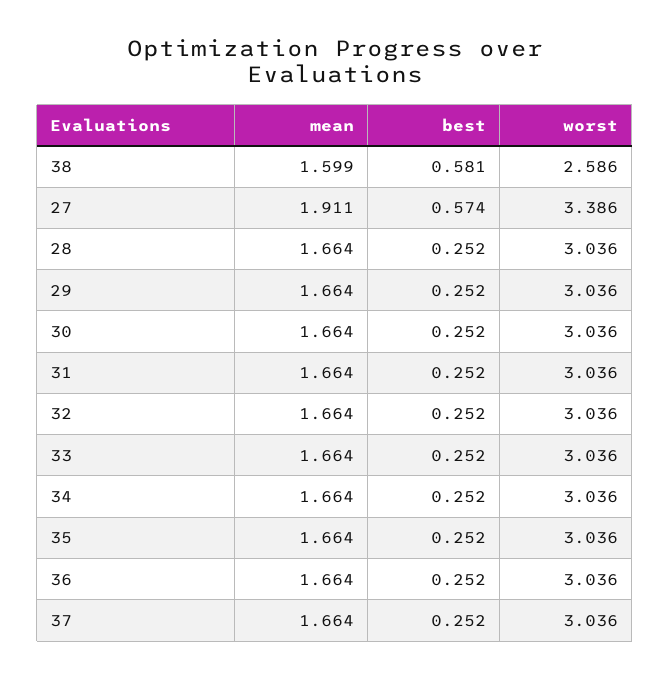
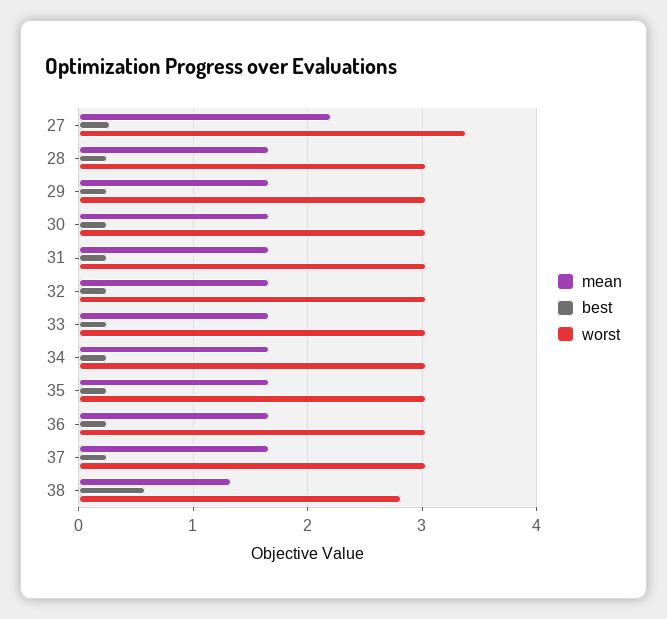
mean, 38: 1.599 -> 1.3
worst, 38: 2.586 -> 2.8
mean, 27: 1.911 -> 2.2
best, 27: 0.574 -> 0.3

